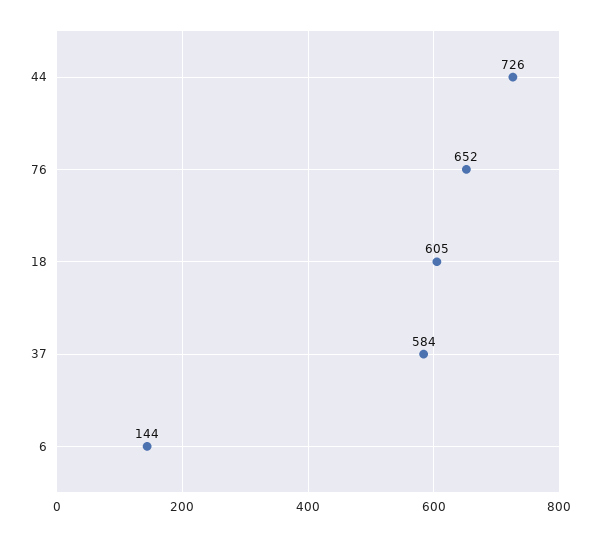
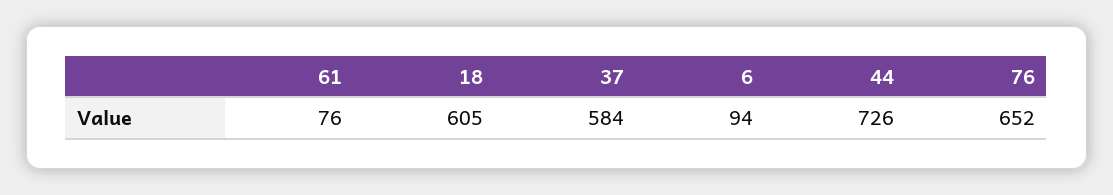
6: 144 -> 94
61: none -> 76

